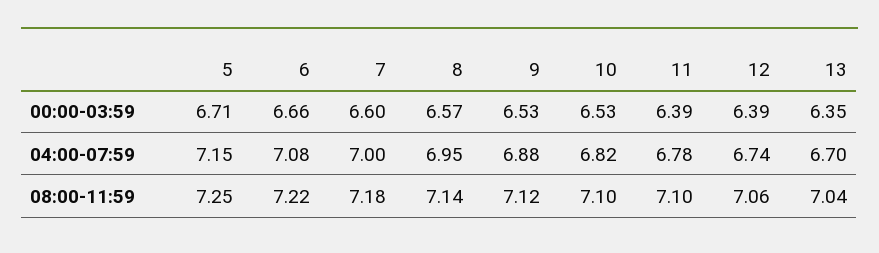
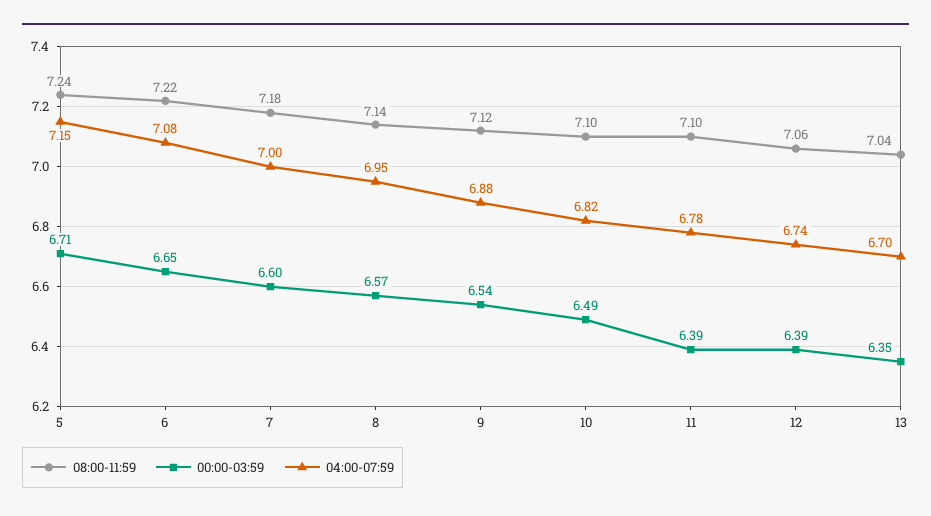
00:00-03:59, 6: 6.66 -> 6.65
00:00-03:59, 9: 6.53 -> 6.54
00:00-03:59, 10: 6.53 -> 6.49
08:00-11:59, 5: 7.25 -> 7.24

